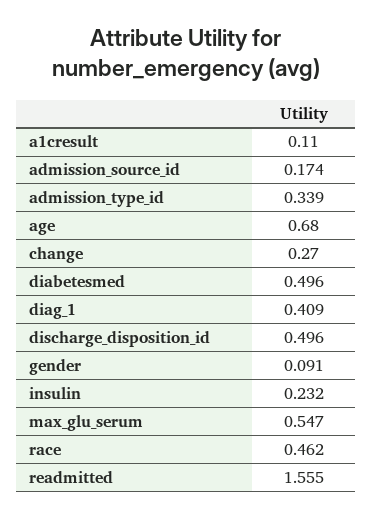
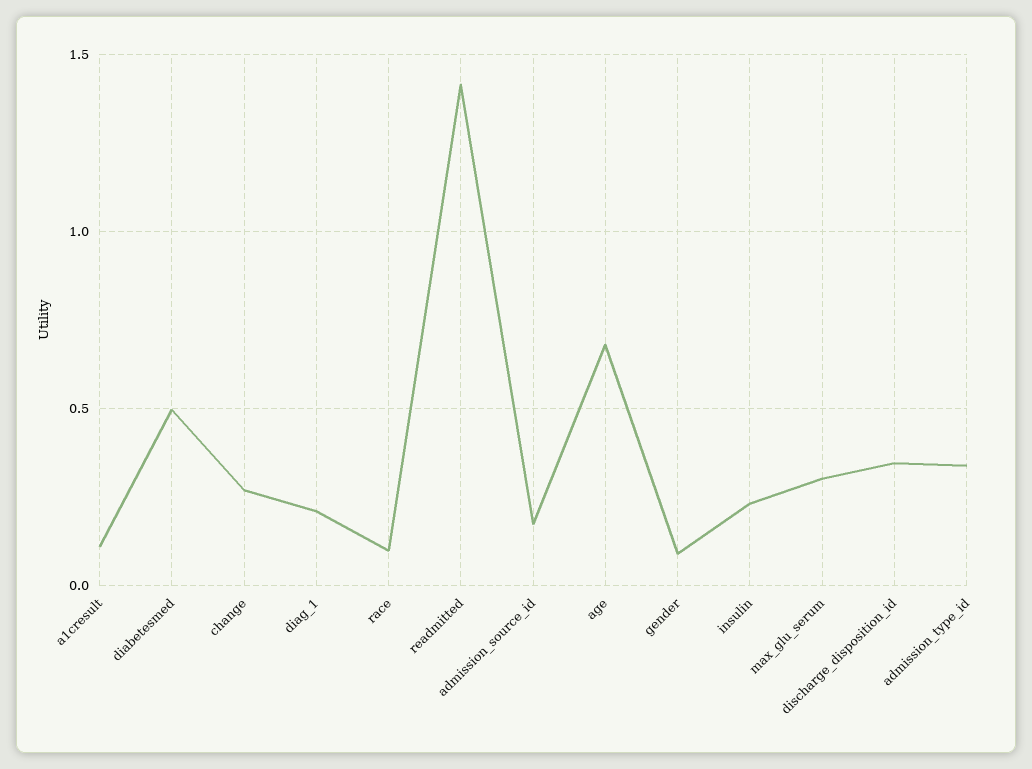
diag_1: 0.409 -> 0.2
discharge_disposition_id: 0.496 -> 0.35
max_glu_serum: 0.547 -> 0.3
race: 0.462 -> 0.1
readmitted: 1.555 -> 1.4

